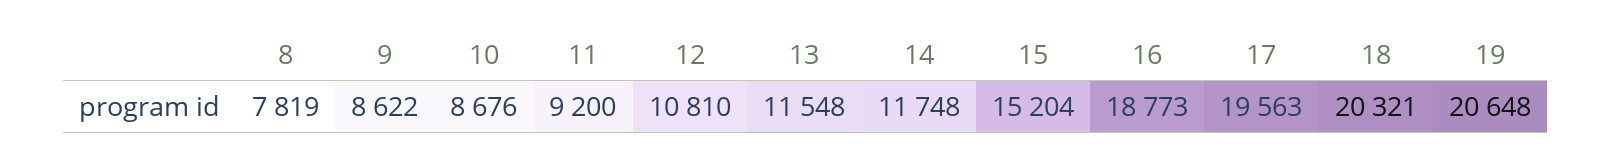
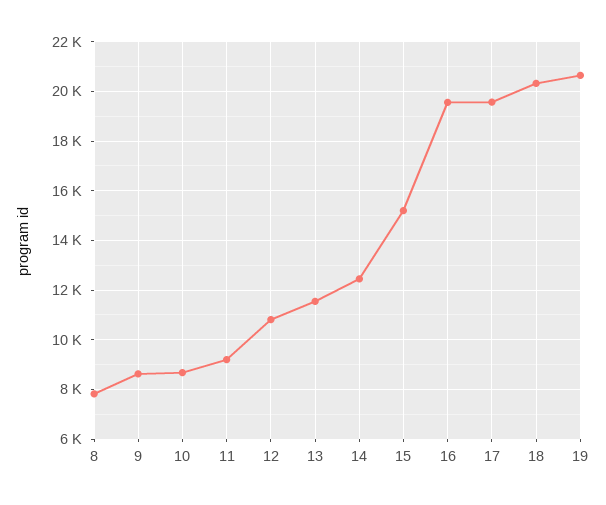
14: 11748 -> 12500
16: 18773 -> 19500

